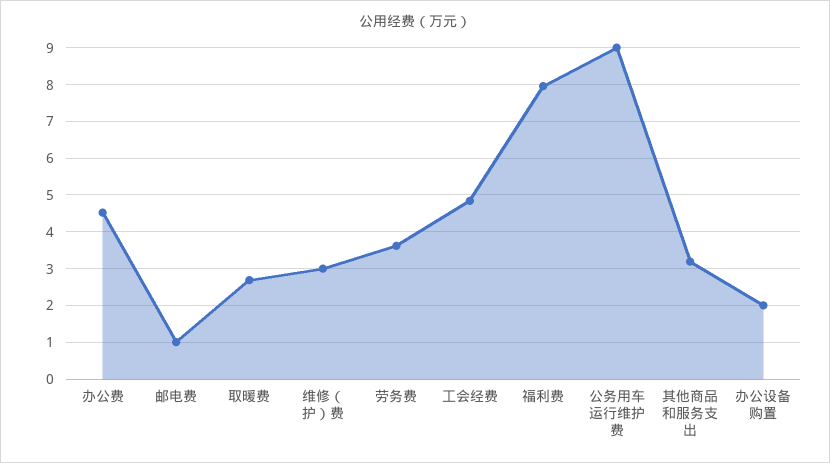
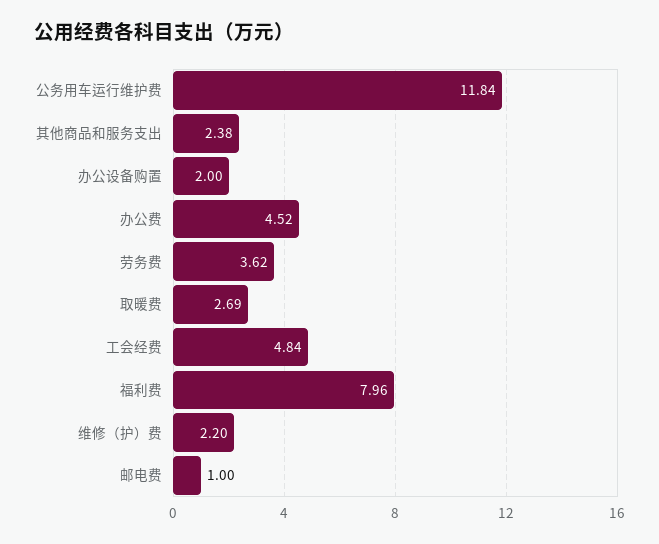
维修（护）费: 3 -> 2.2
公务用车运行维护费: 9 -> 11.84
其他商品和服务支出: 3.2 -> 2.38

